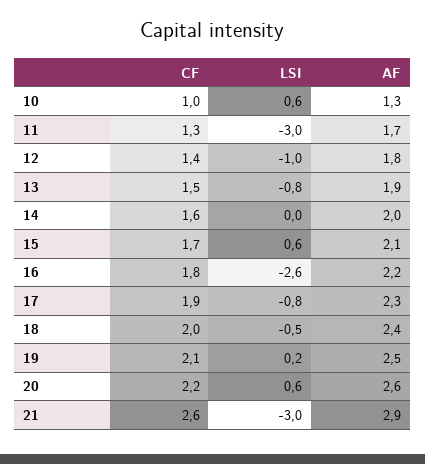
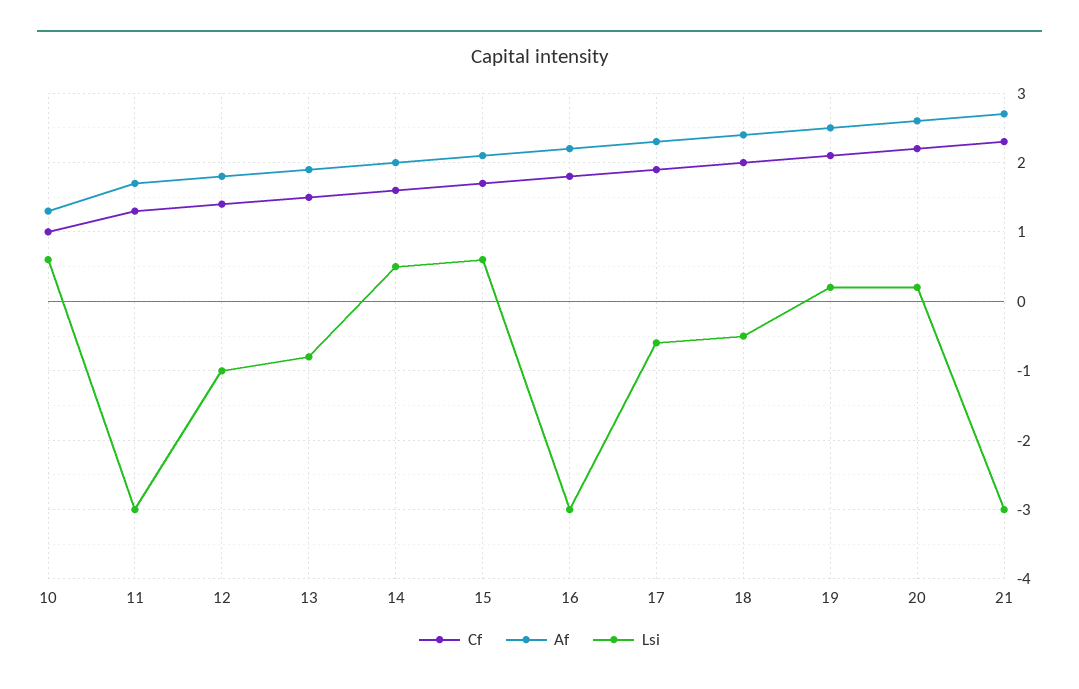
LSI, 14: 0 -> 0.5
LSI, 16: -2.6 -> -3
LSI, 17: -0.8 -> -0.6
LSI, 20: 0.6 -> 0.2
CF, 21: 2.6 -> 2.3
AF, 21: 2.9 -> 2.7

